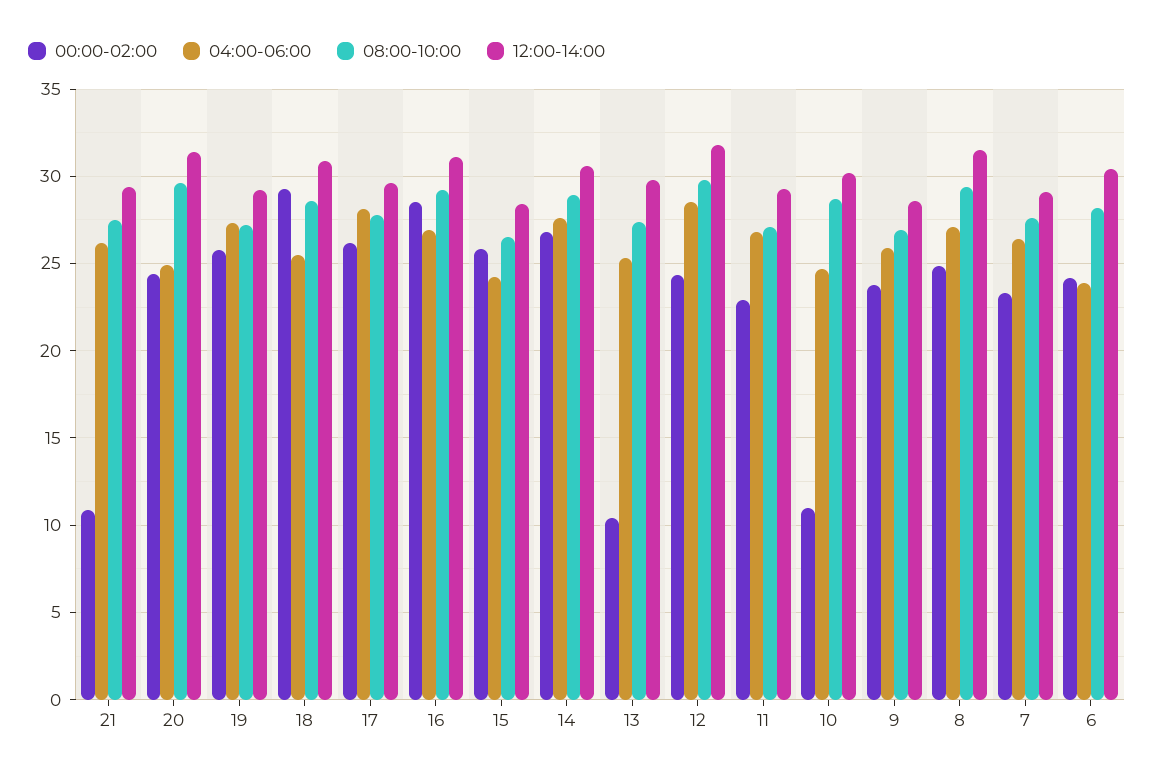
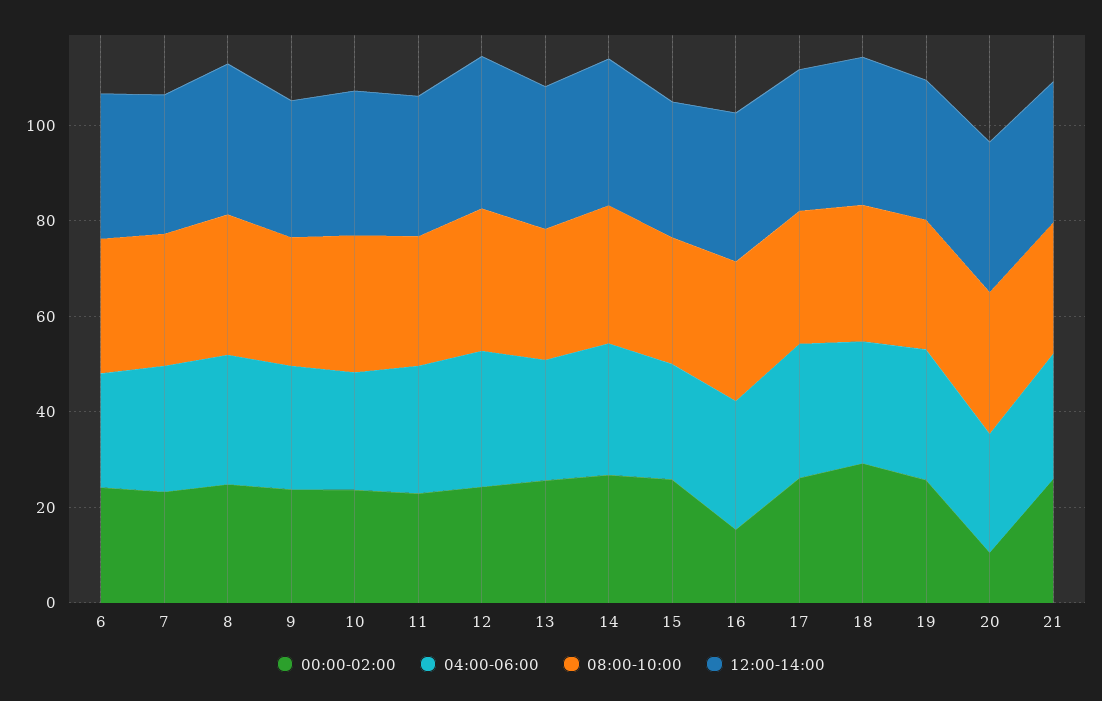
00:00-02:00, 21: 11 -> 25
00:00-02:00, 20: 24.5 -> 10
00:00-02:00, 16: 28.5 -> 15
00:00-02:00, 13: 10.5 -> 25
00:00-02:00, 10: 11 -> 25

